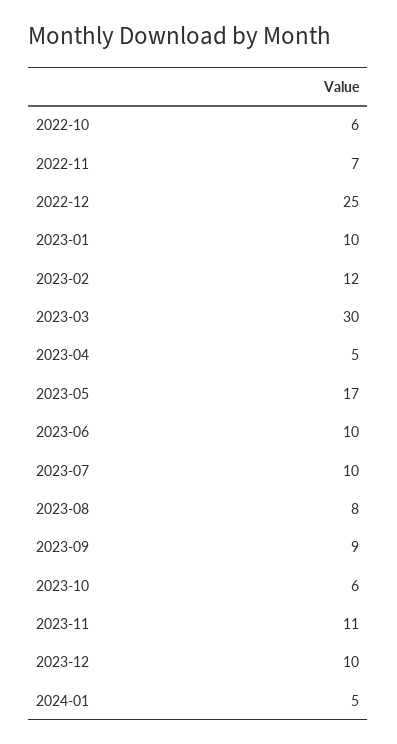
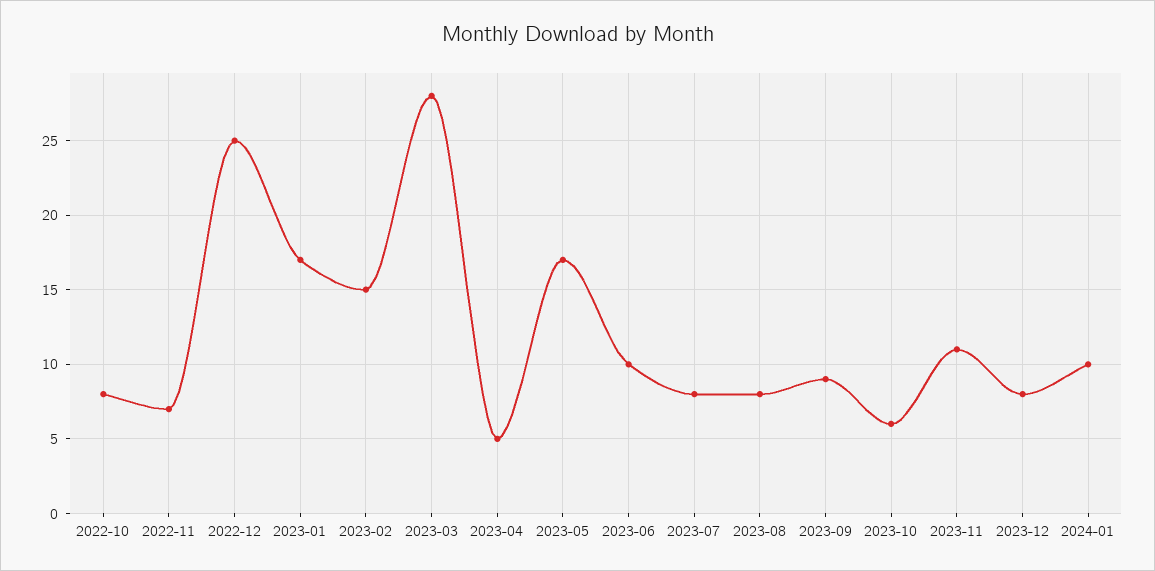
2022-10: 6 -> 8
2023-01: 10 -> 17
2023-02: 12 -> 15
2023-03: 30 -> 28
2023-07: 10 -> 8
2023-12: 10 -> 8
2024-01: 5 -> 10

